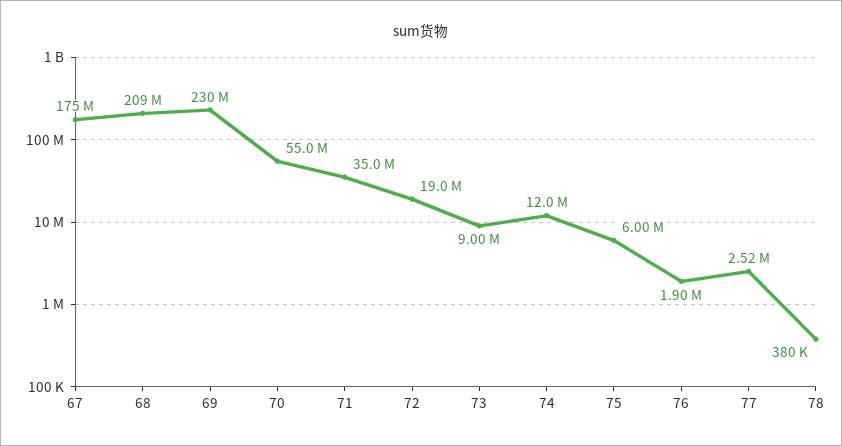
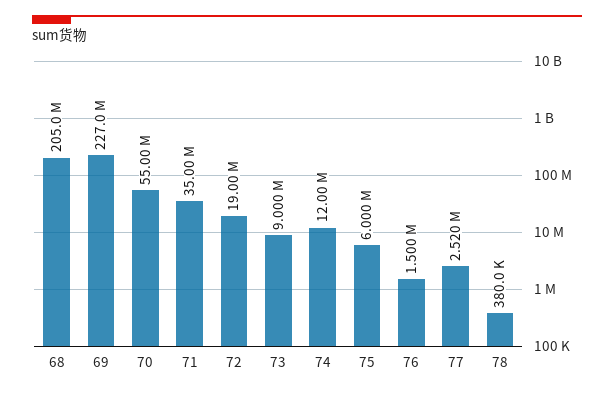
67: 175000000 -> none
68: 209000000 -> 205000000
69: 230000000 -> 227000000
76: 1900000 -> 1500000

